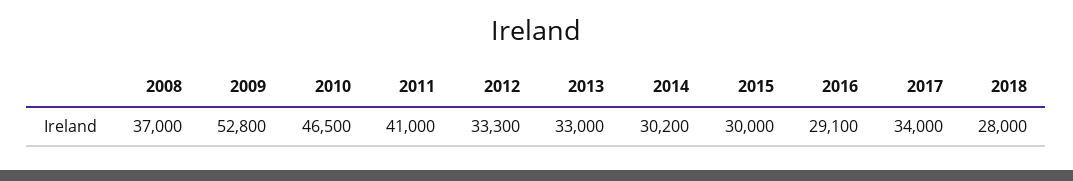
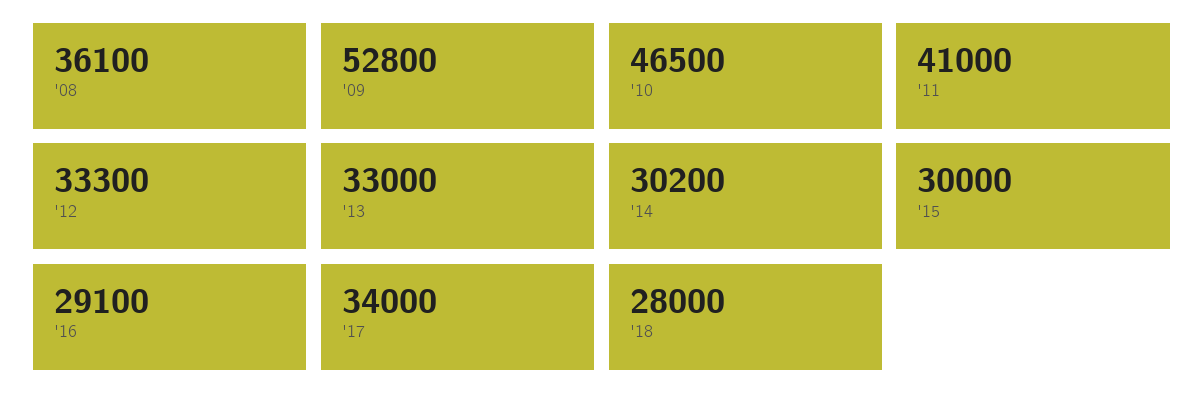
2008: 37000 -> 36100

